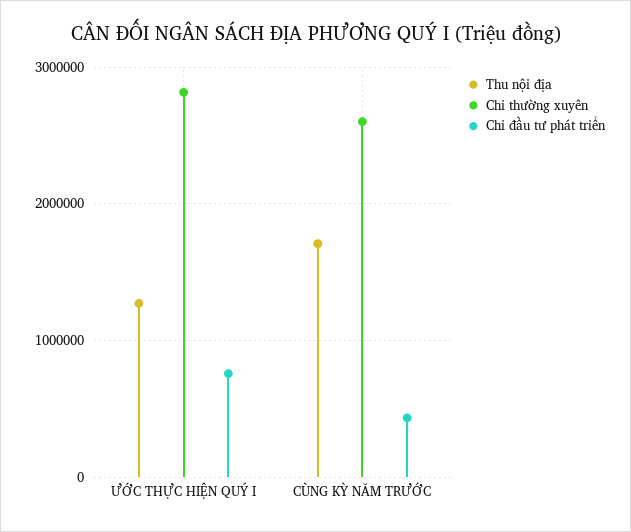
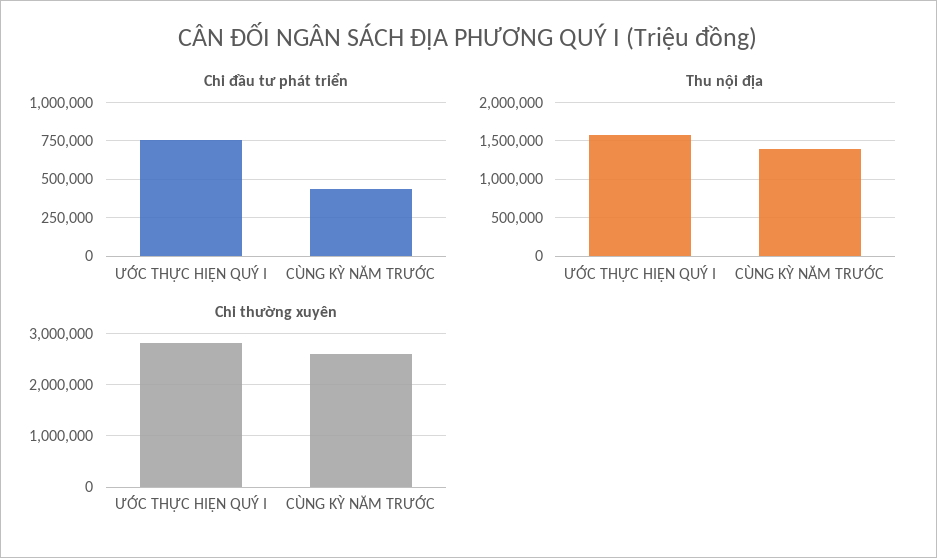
Thu nội địa, ƯỚC THỰC HIỆN QUÝ I: 1300000 -> 1600000
Thu nội địa, CÙNG KỲ NĂM TRƯỚC: 1700000 -> 1400000

